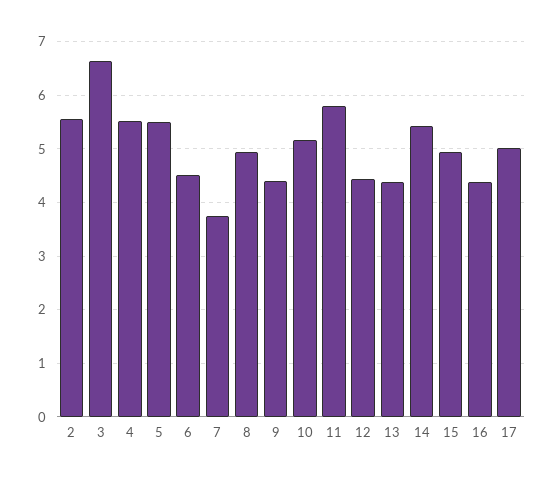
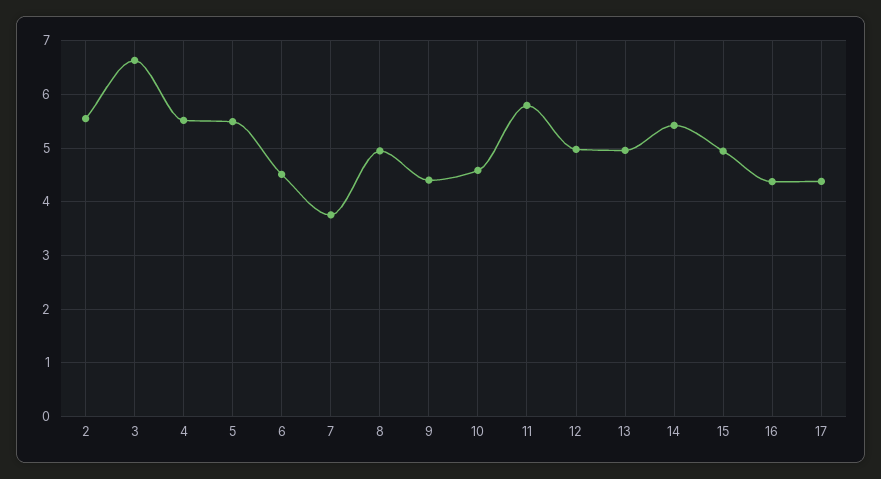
10: 5.2 -> 4.6
12: 4.4 -> 5
13: 4.4 -> 5
17: 5 -> 4.4

